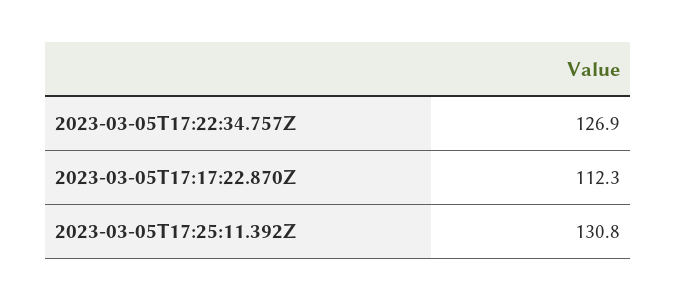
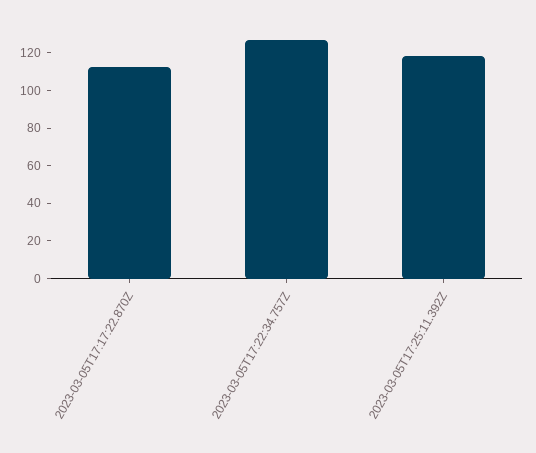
2023-03-05T17:25:11.392Z: 130.8 -> 120

